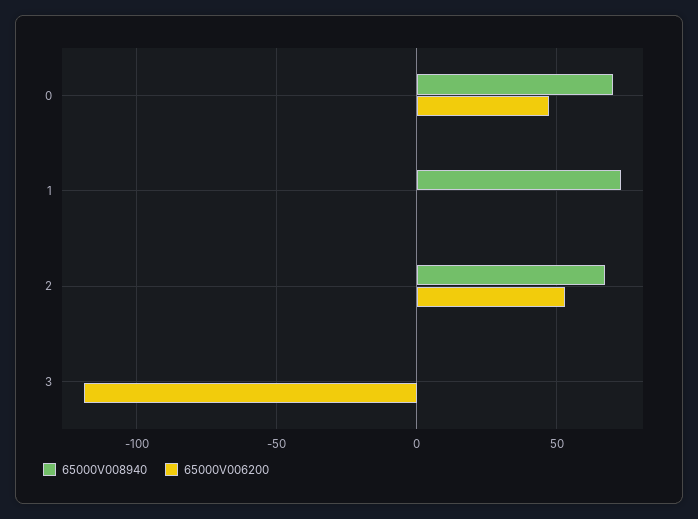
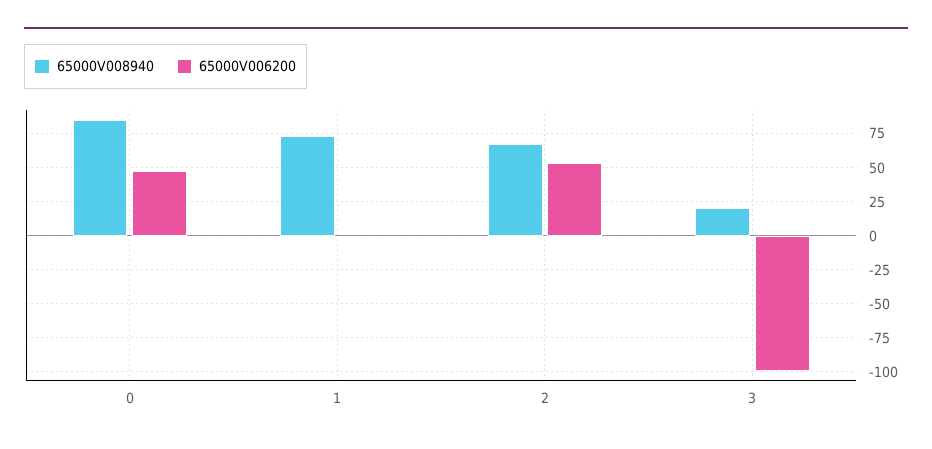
65000V008940, 0: 70 -> 85
65000V008940, 3: 0 -> 20
65000V006200, 3: -120 -> -100

